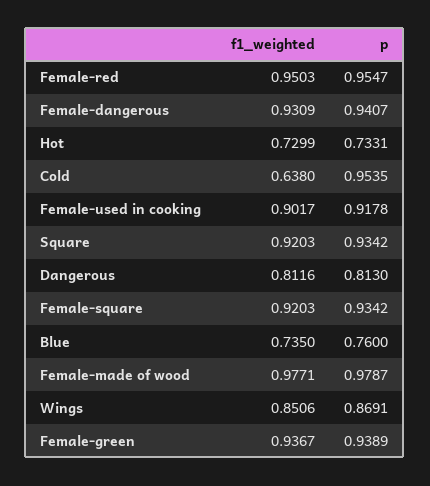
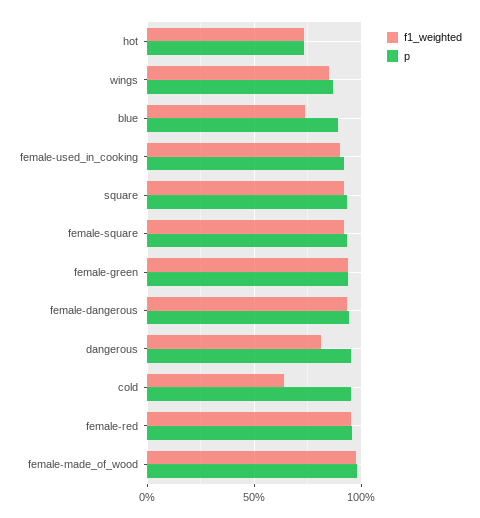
p, Dangerous: 0.813 -> 0.95
p, Blue: 0.76 -> 0.9

